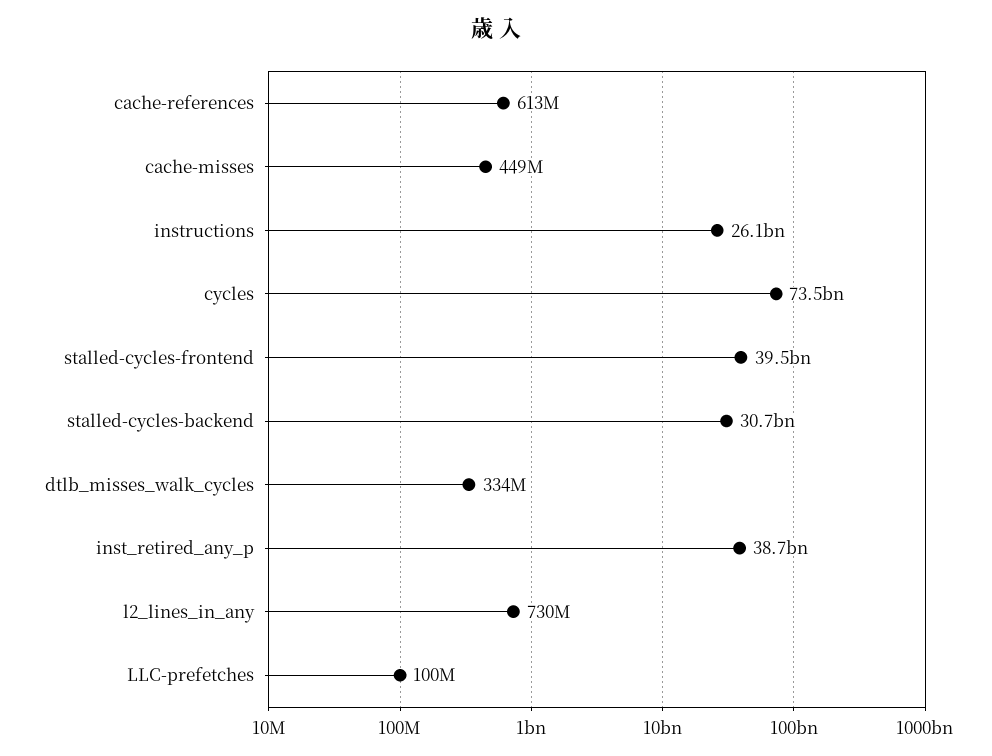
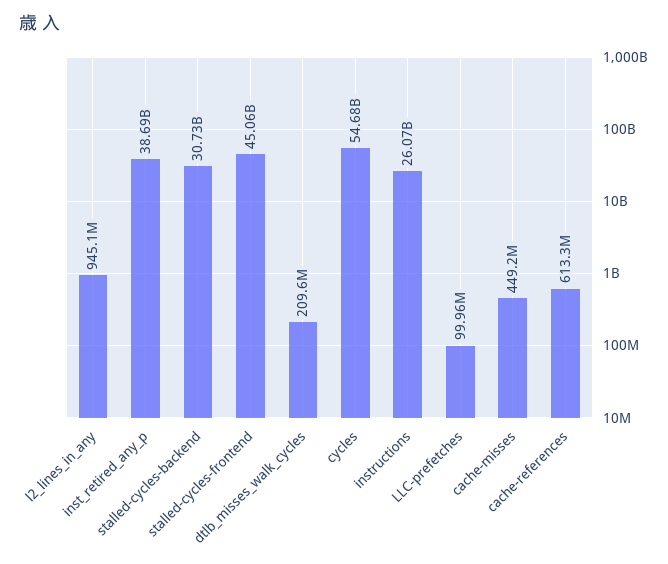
cycles: 73500000000 -> 54680000000
stalled-cycles-frontend: 39500000000 -> 45060000000
dtlb_misses_walk_cycles: 334000000 -> 209600000
l2_lines_in_any: 730000000 -> 945100000

